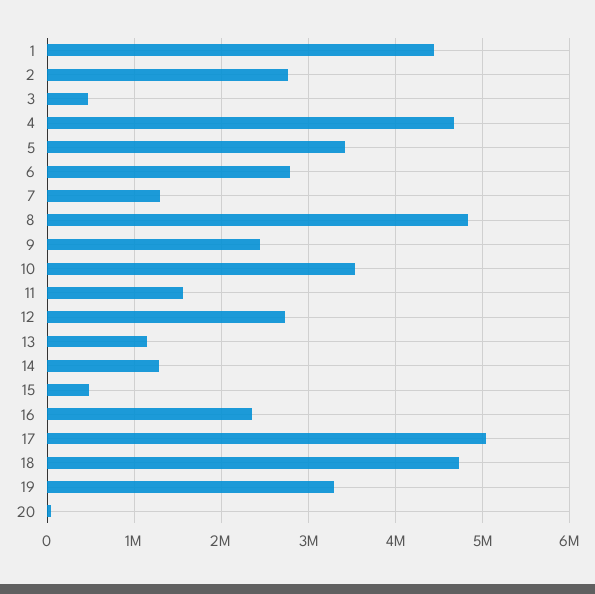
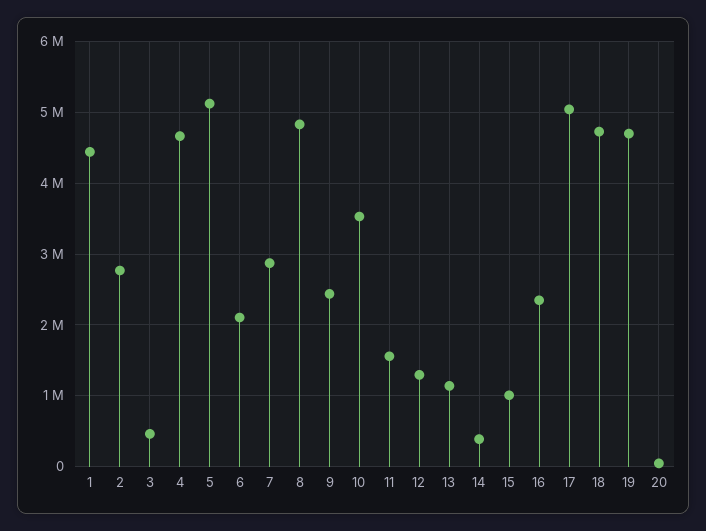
5: 3400000 -> 5100000
6: 2800000 -> 2100000
7: 1300000 -> 2900000
12: 2700000 -> 1300000
14: 1300000 -> 400000
15: 500000 -> 1000000
19: 3300000 -> 4700000

